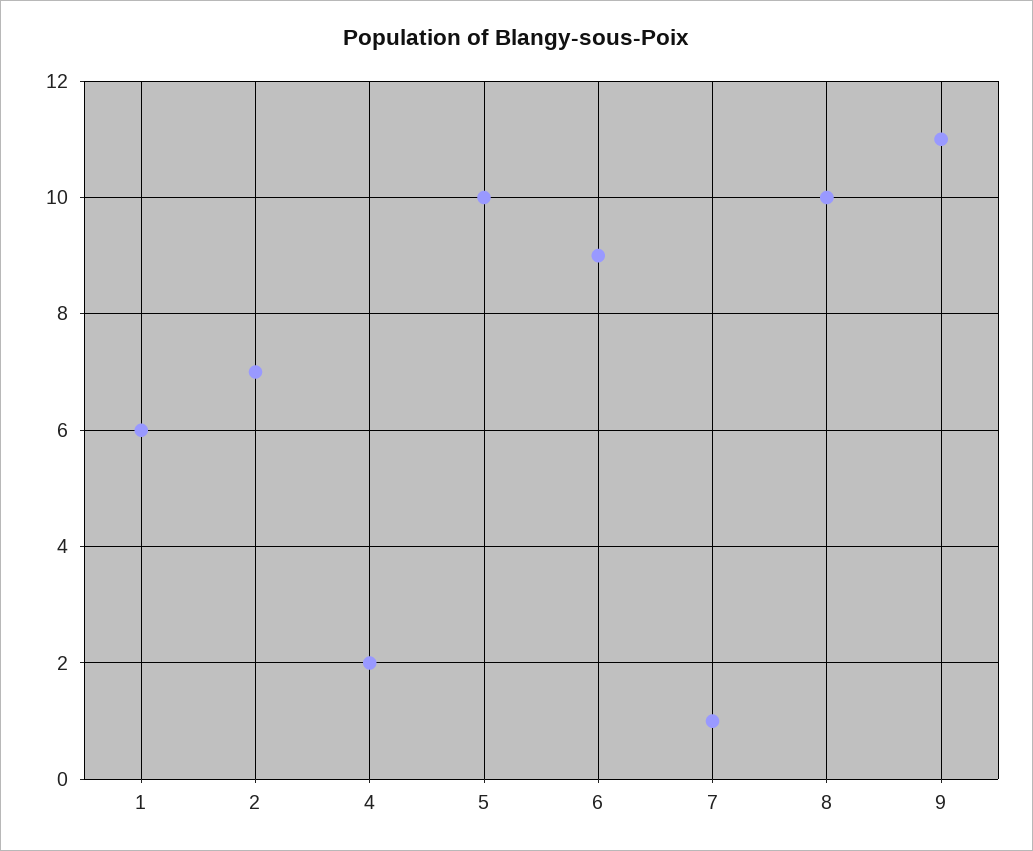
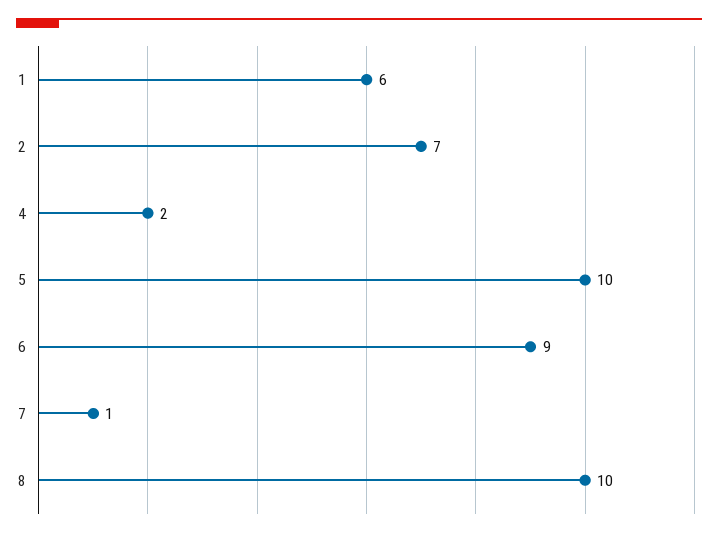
9: 11 -> none

